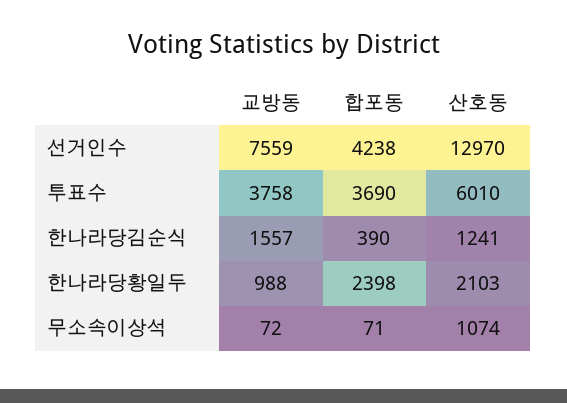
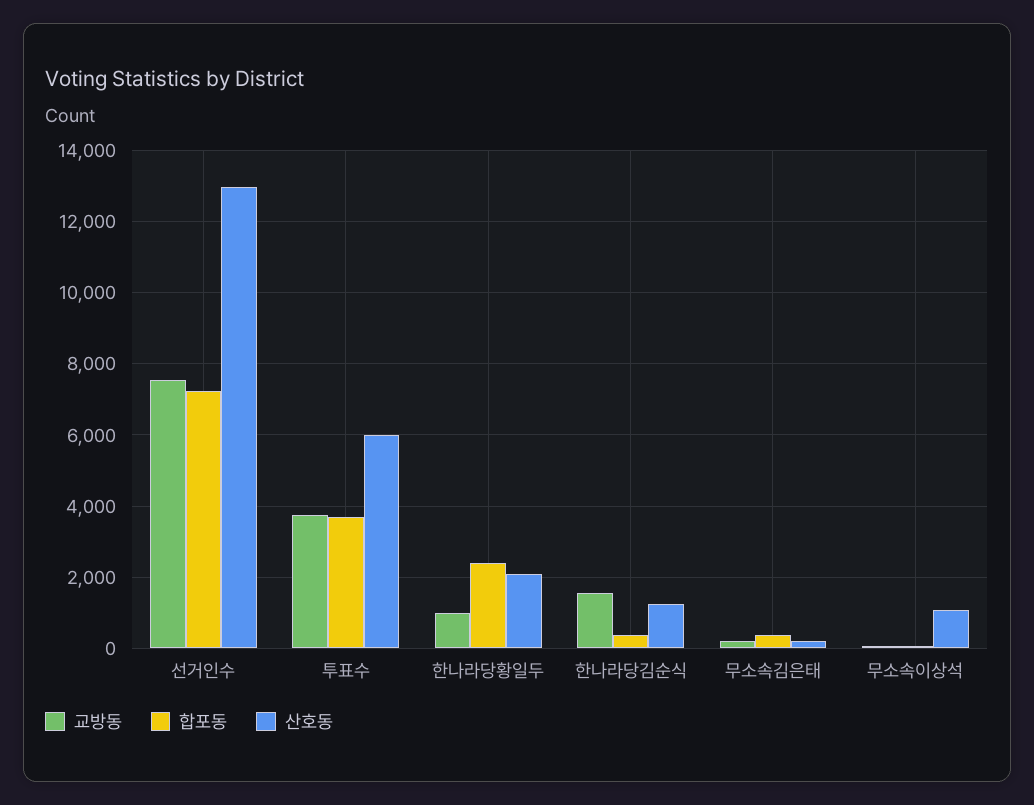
합포동, 선거인수: 4238 -> 7200
교방동, 무소속김은태: none -> 200
합포동, 무소속김은태: none -> 400
산호동, 무소속김은태: none -> 200

